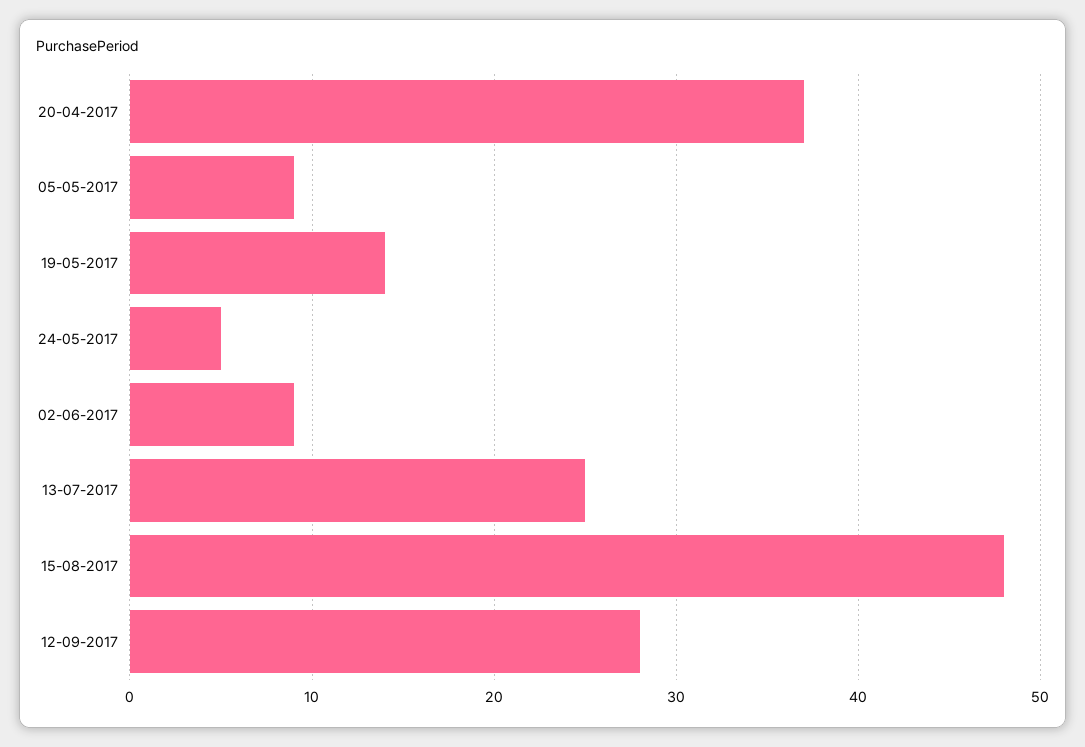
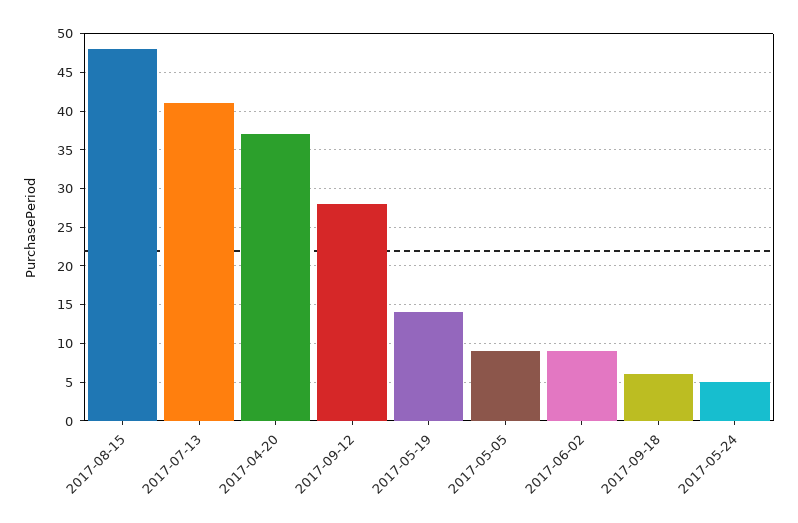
13-07-2017: 25 -> 41
2017-09-18: none -> 6

